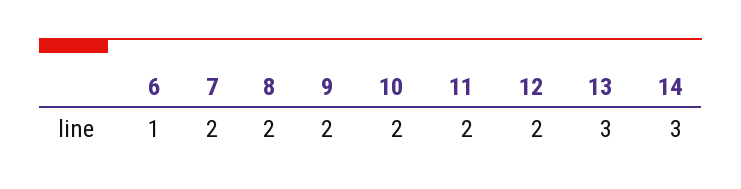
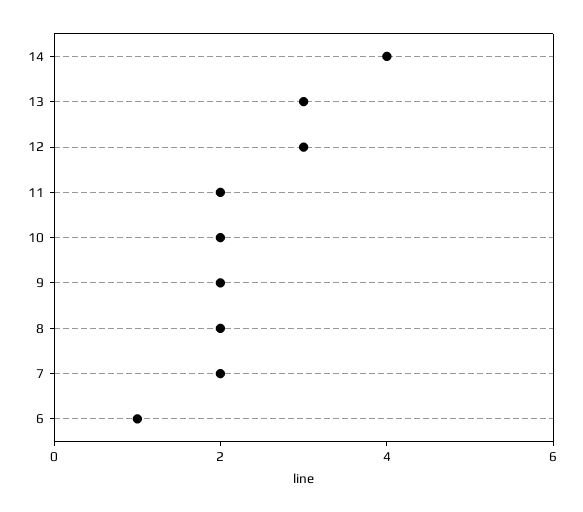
12: 2 -> 3
14: 3 -> 4

